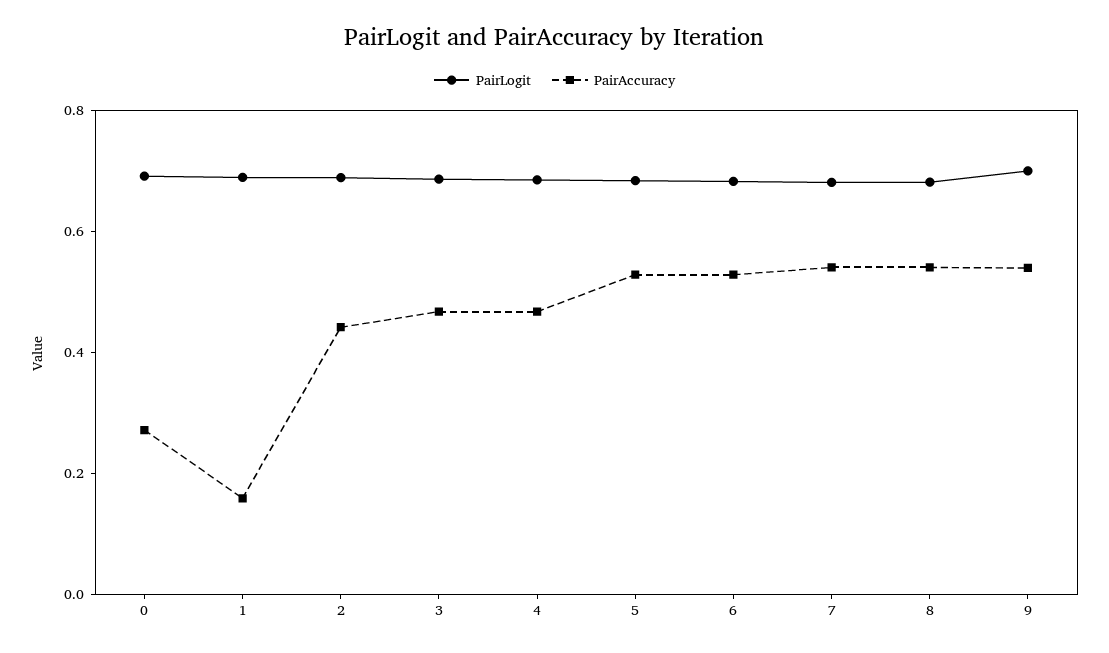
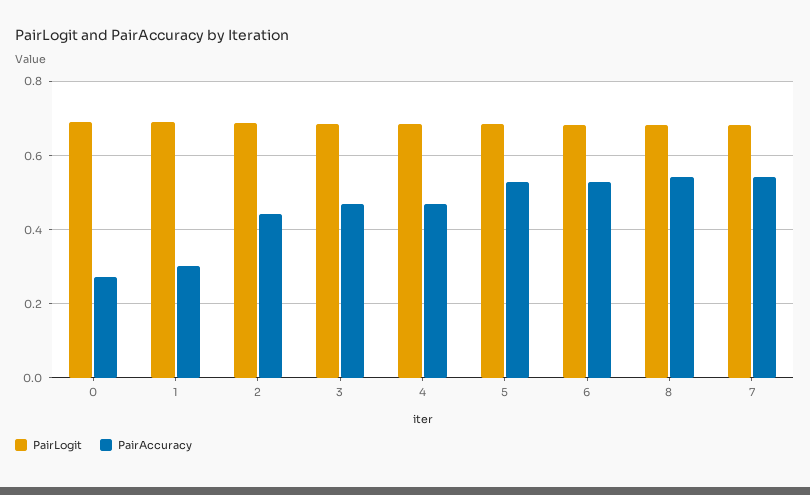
PairAccuracy, 1: 0.15 -> 0.3
PairLogit, 9: 0.7 -> none
PairAccuracy, 9: 0.55 -> none

